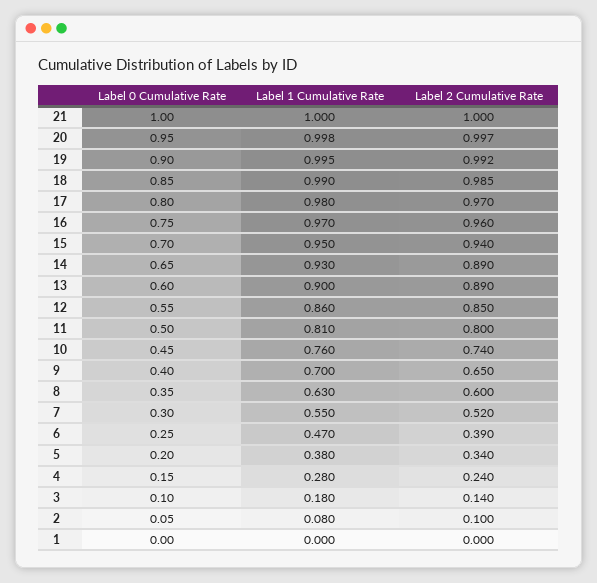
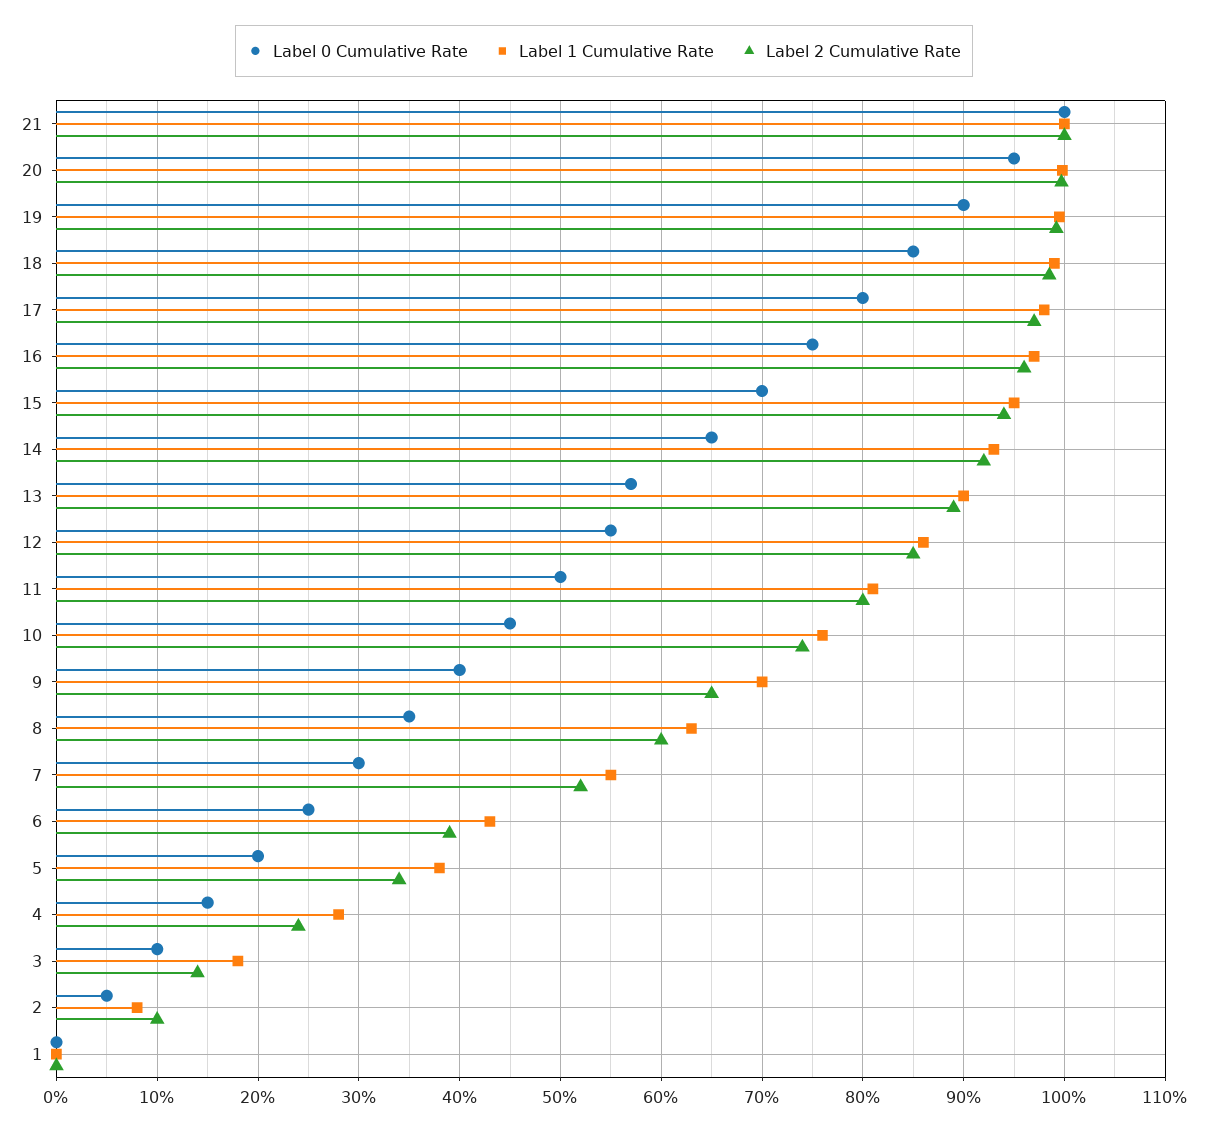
Label 2 Cumulative Rate, 14: 0.89 -> 0.92
Label 0 Cumulative Rate, 13: 0.6 -> 0.57
Label 1 Cumulative Rate, 6: 0.47 -> 0.43

